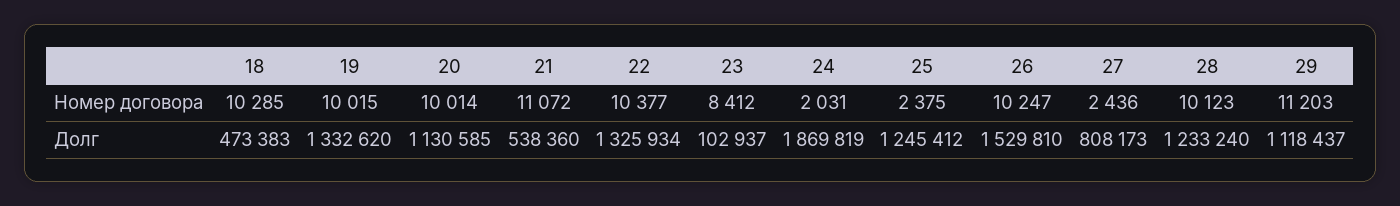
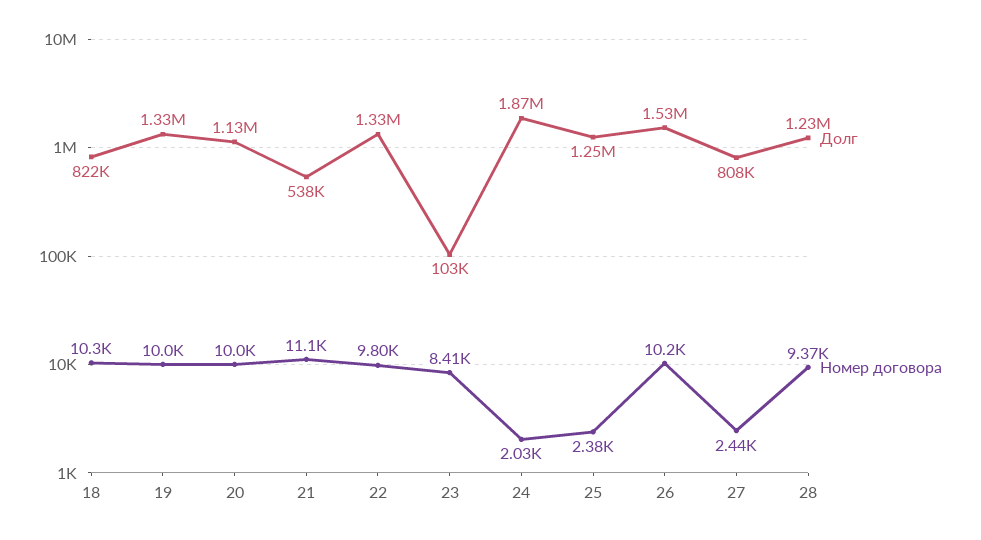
Номер договора, 22: 10377 -> 9800
Номер договора, 28: 10123 -> 9370
Номер договора, 29: 11203 -> none
Долг, 18: 473383 -> 822000
Долг, 29: 1118437 -> none

